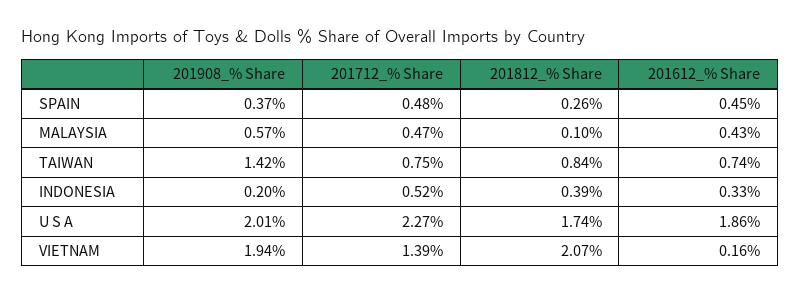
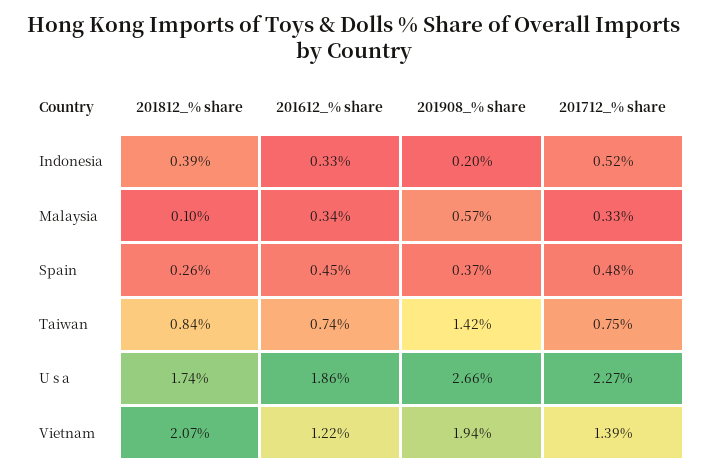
201712_% Share, MALAYSIA: 0.47 -> 0.33
201612_% Share, MALAYSIA: 0.43 -> 0.34
201908_% Share, U S A: 2.01 -> 2.66
201612_% Share, VIETNAM: 0.16 -> 1.22

